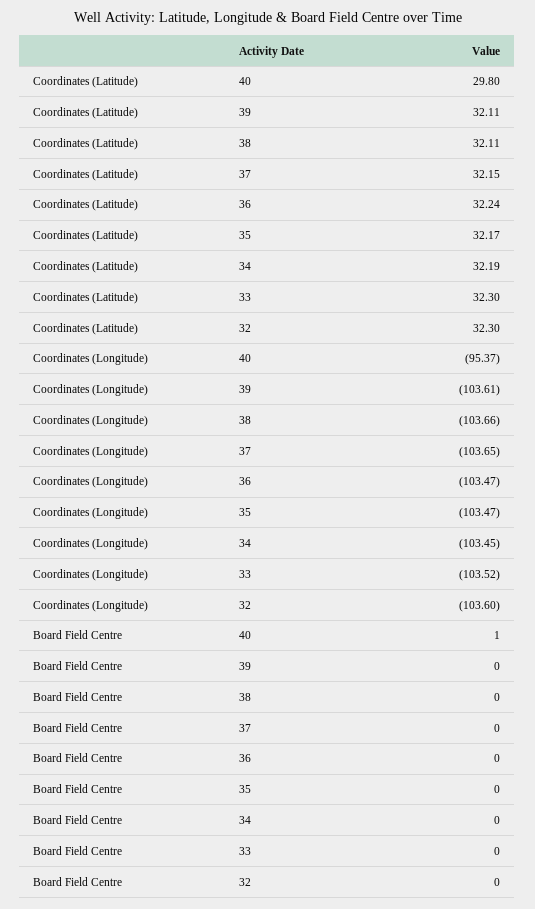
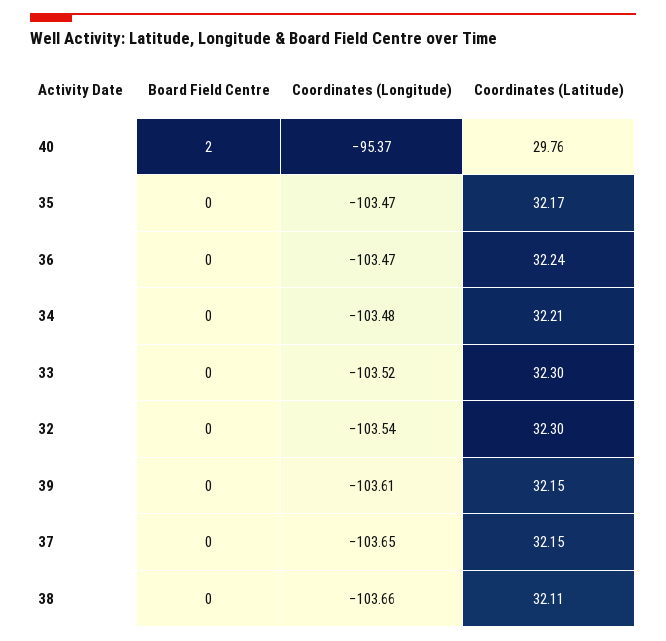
Coordinates (Latitude), 40: 29.8 -> 29.76
Coordinates (Latitude), 39: 32.11 -> 32.15
Coordinates (Latitude), 34: 32.19 -> 32.21
Coordinates (Longitude), 34: -103.45 -> -103.48
Coordinates (Longitude), 32: -103.6 -> -103.54
Board Field Centre, 40: 1 -> 2

